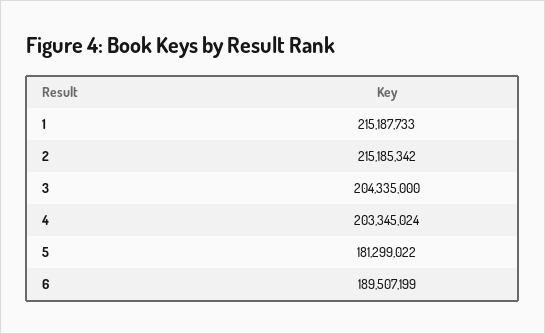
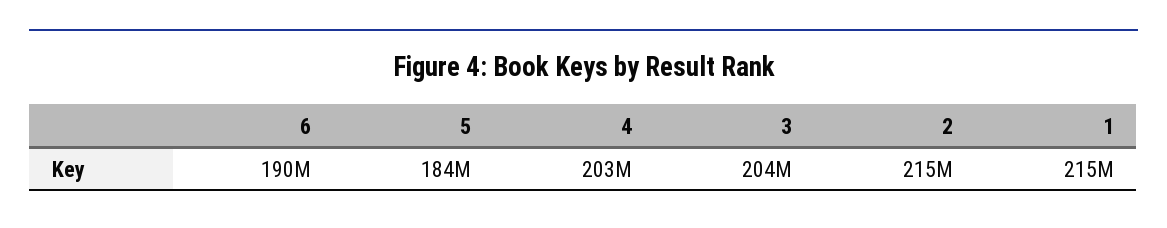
5: 181299022 -> 184000000

